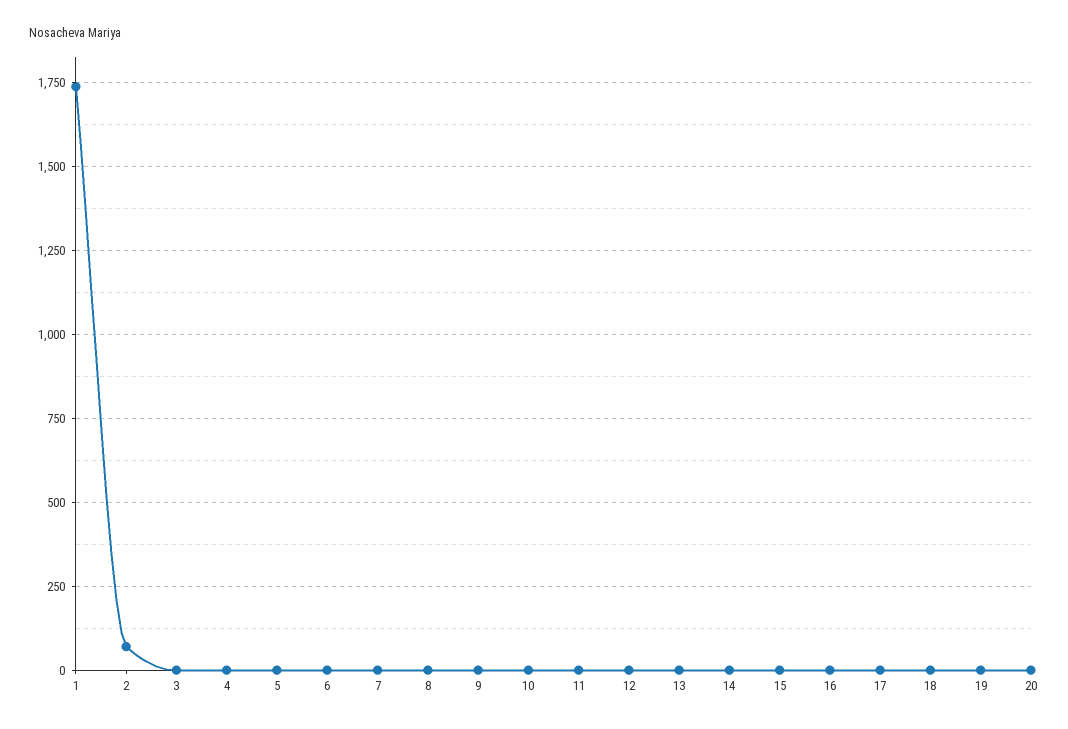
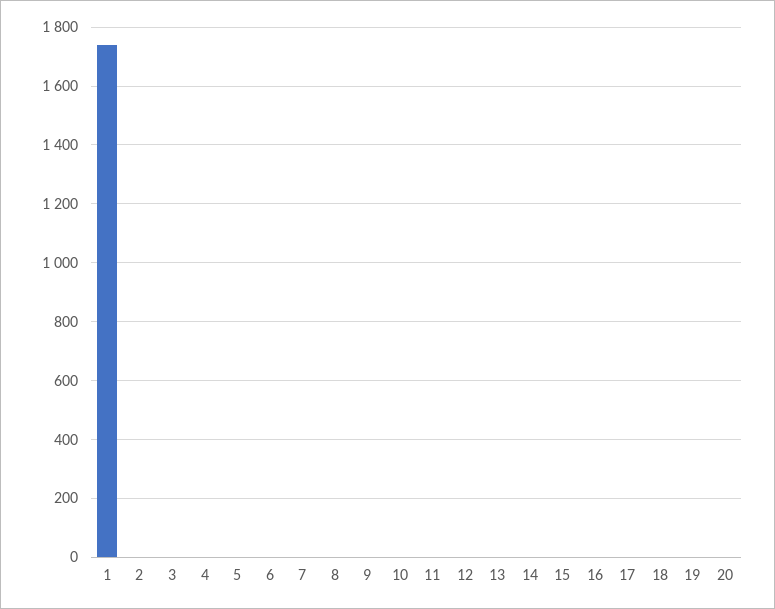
2: 75 -> 0

